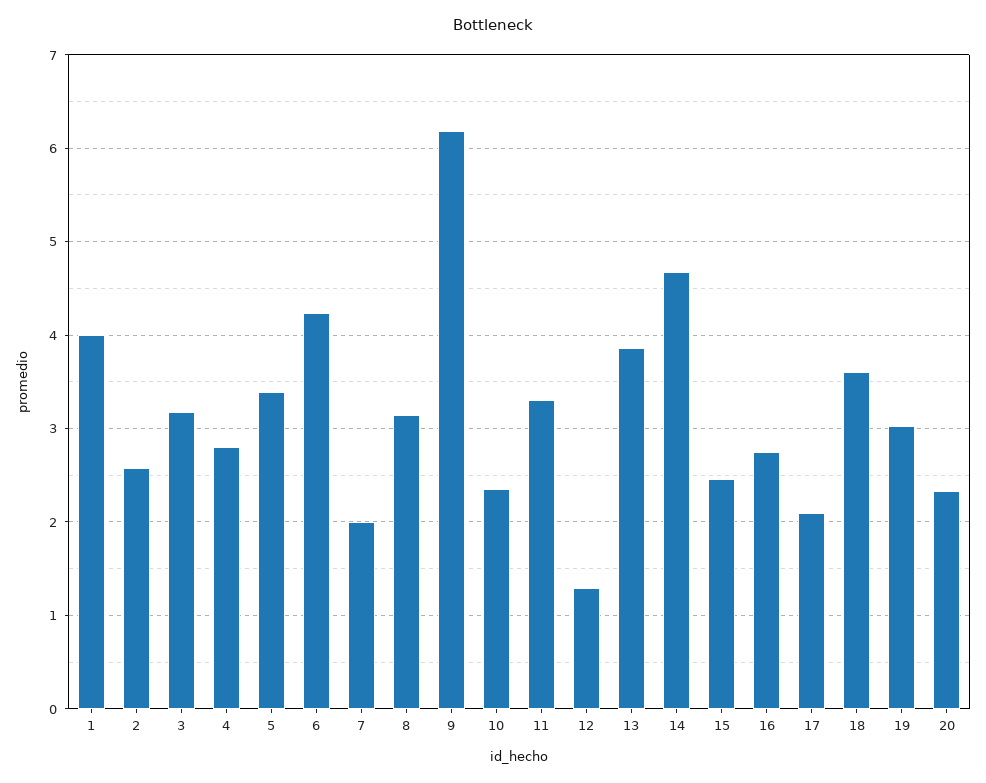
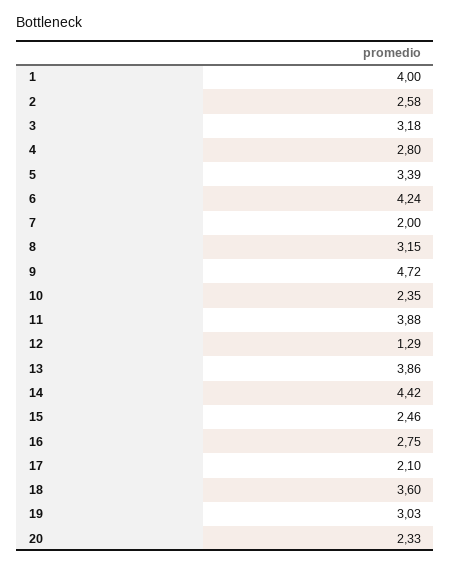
9: 6.2 -> 4.72
11: 3.3 -> 3.88
14: 4.7 -> 4.42

